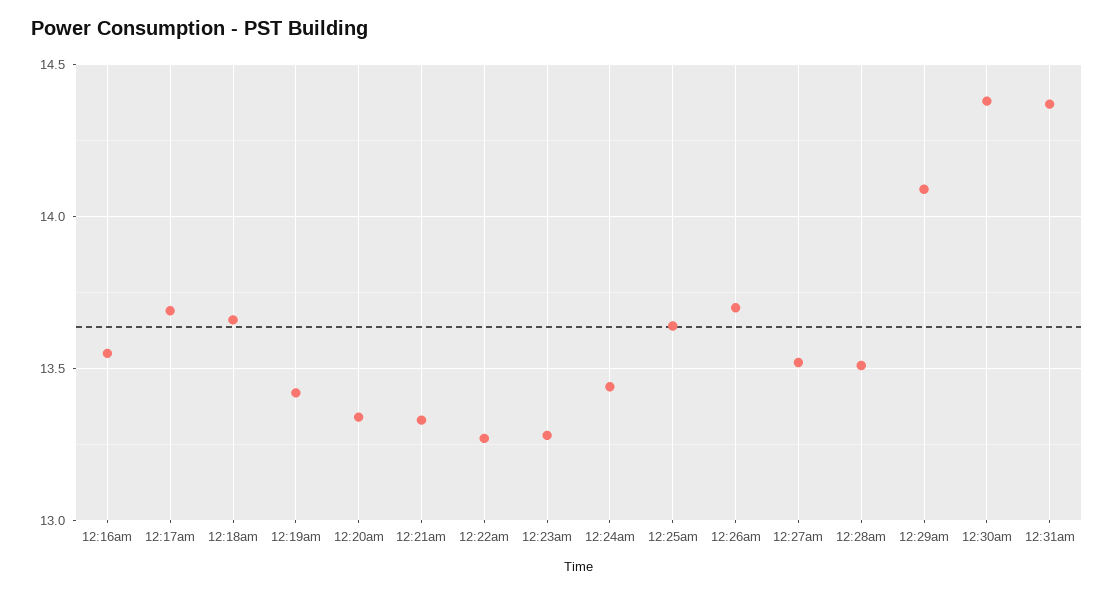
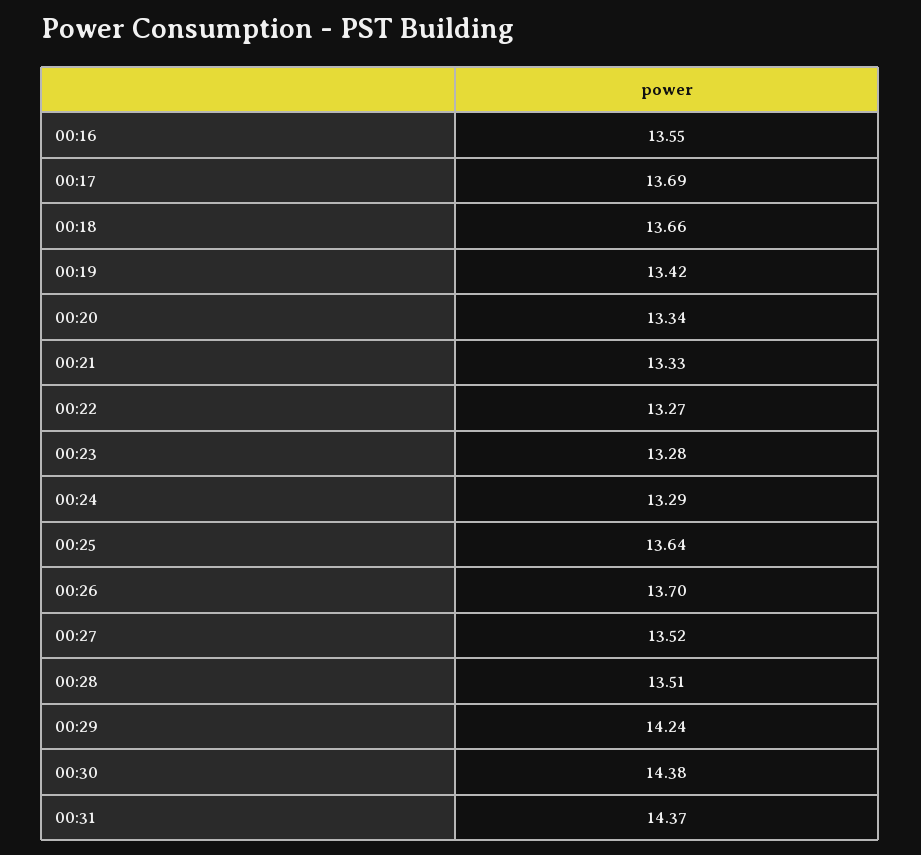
12:24am: 13.45 -> 13.29
12:29am: 14.1 -> 14.24

